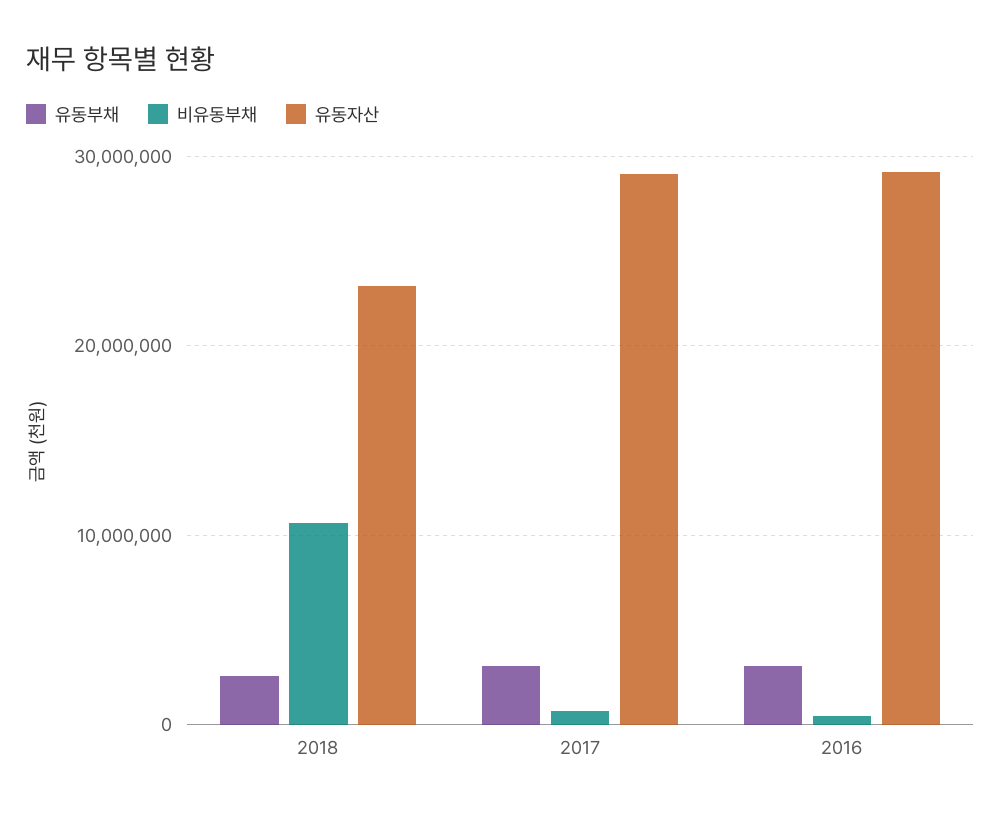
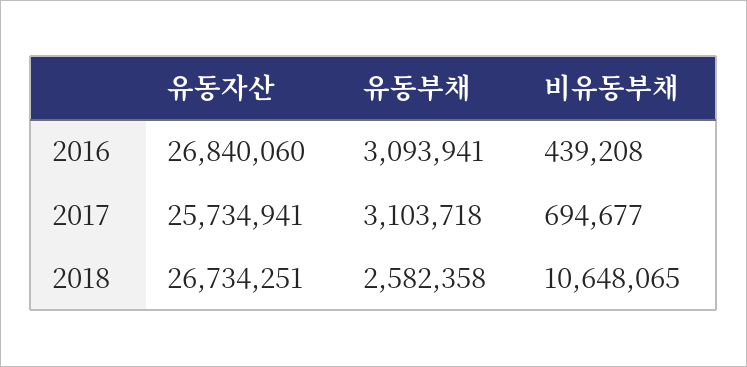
유동자산, 2018: 23000000 -> 26734251
유동자산, 2017: 29000000 -> 25734941
유동자산, 2016: 29000000 -> 26840060

